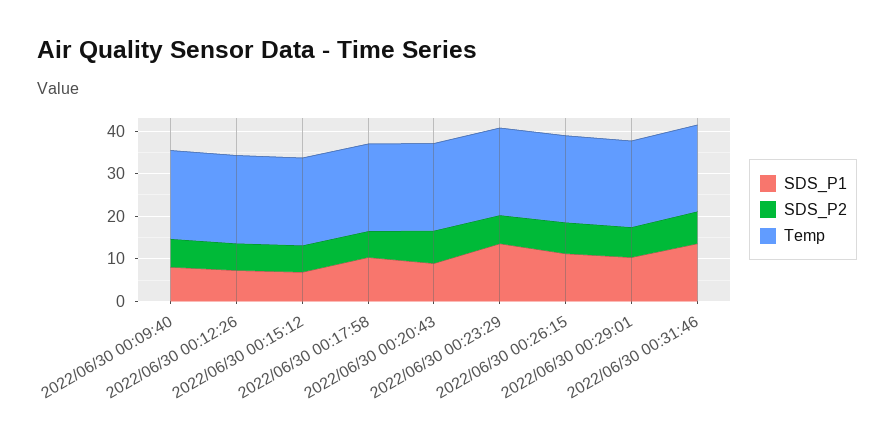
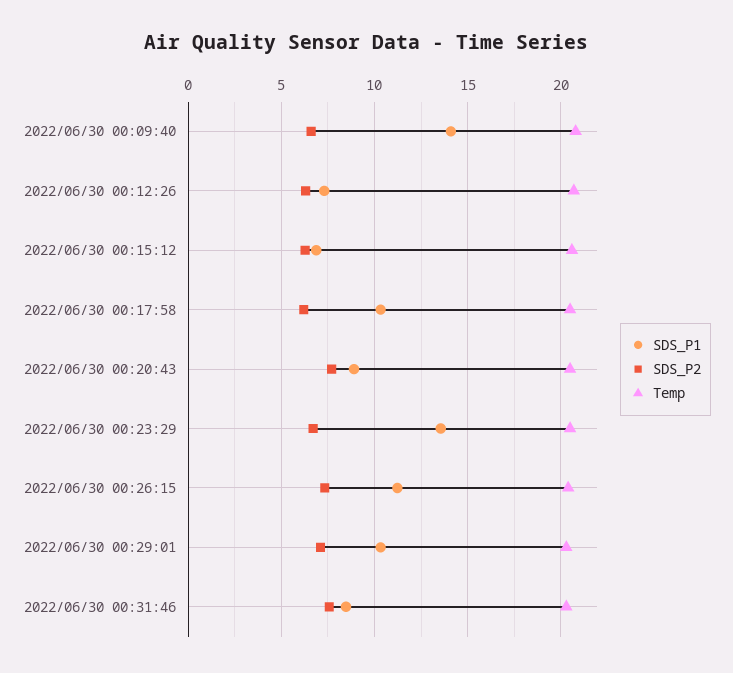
SDS_P1, 2022/06/30 00:09:40: 8 -> 14
SDS_P1, 2022/06/30 00:31:46: 14 -> 8.5

